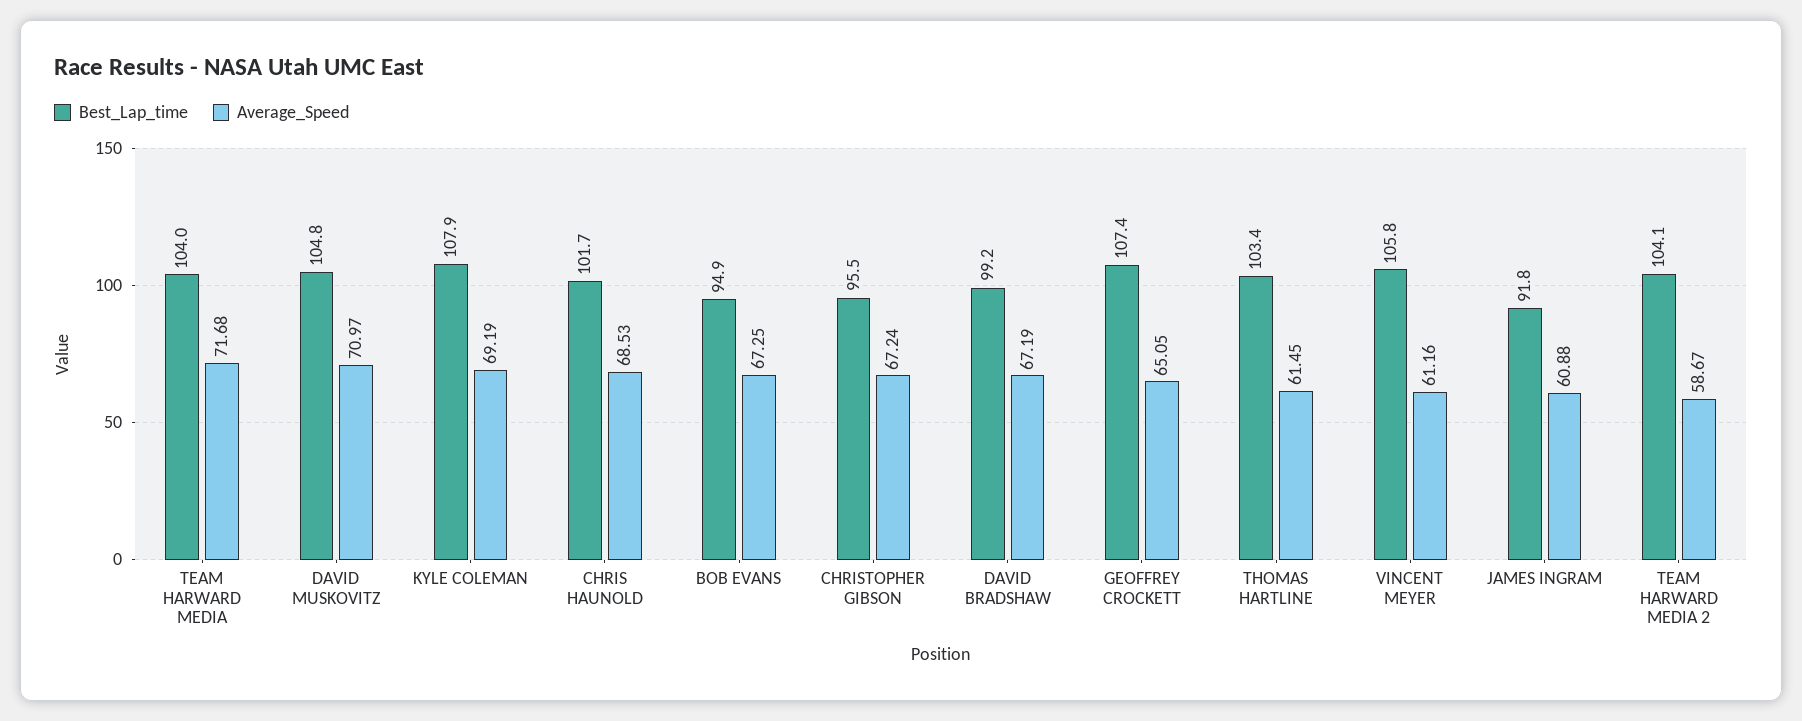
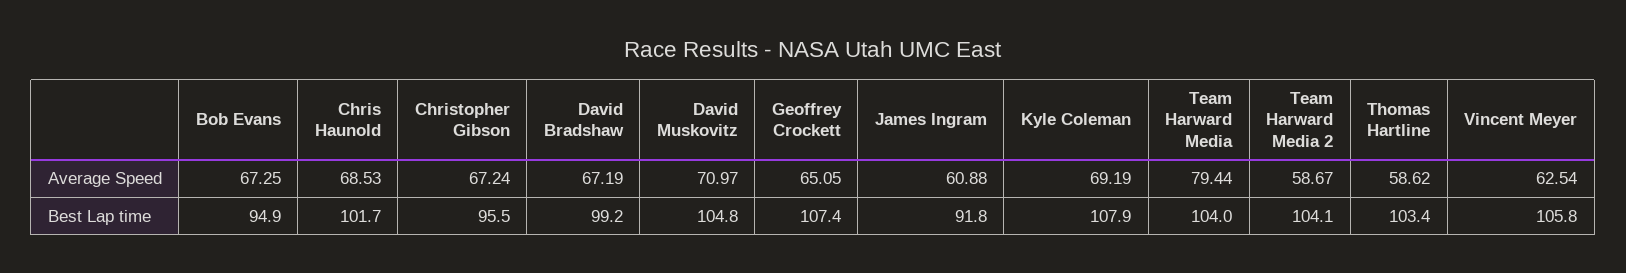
Average_Speed, TEAM HARWARD MEDIA: 71.68 -> 79.44
Average_Speed, THOMAS HARTLINE: 61.45 -> 58.62
Average_Speed, VINCENT MEYER: 61.16 -> 62.54

